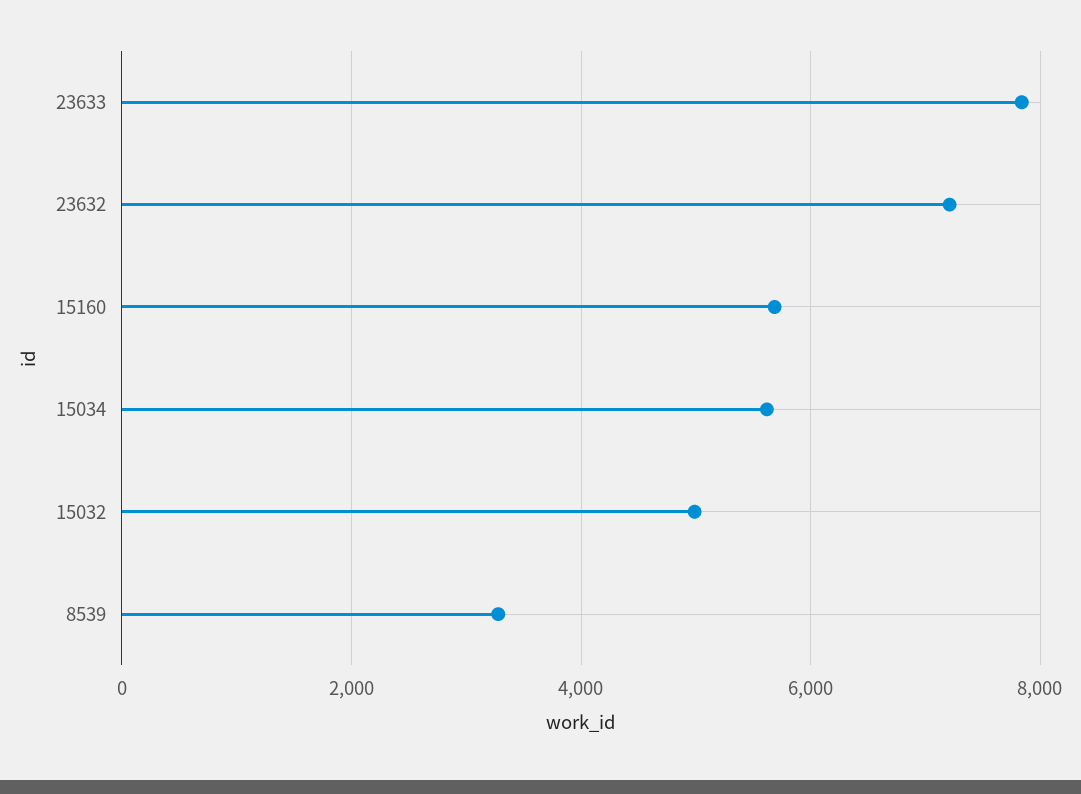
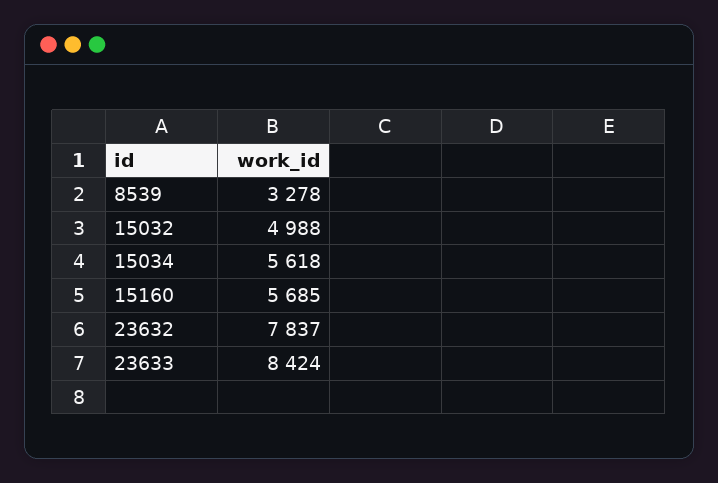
23633: 7800 -> 8424
23632: 7200 -> 7837

